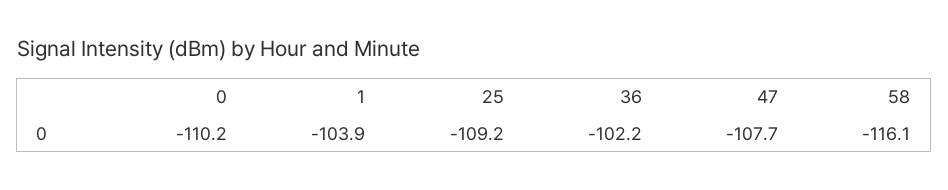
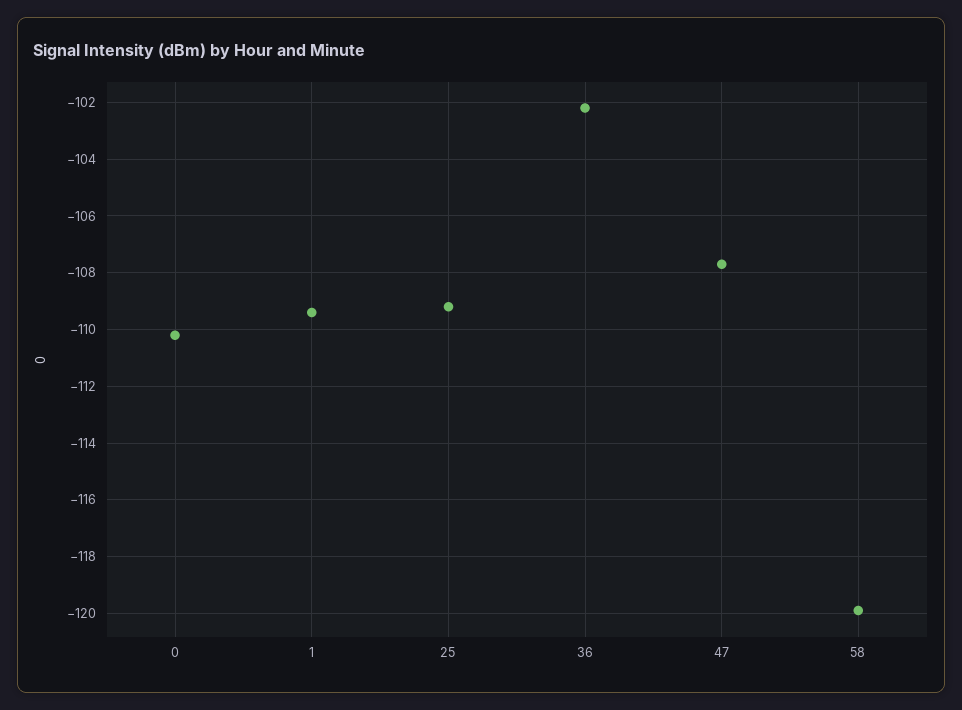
1: -103.9 -> -109.5
58: -116.1 -> -120

